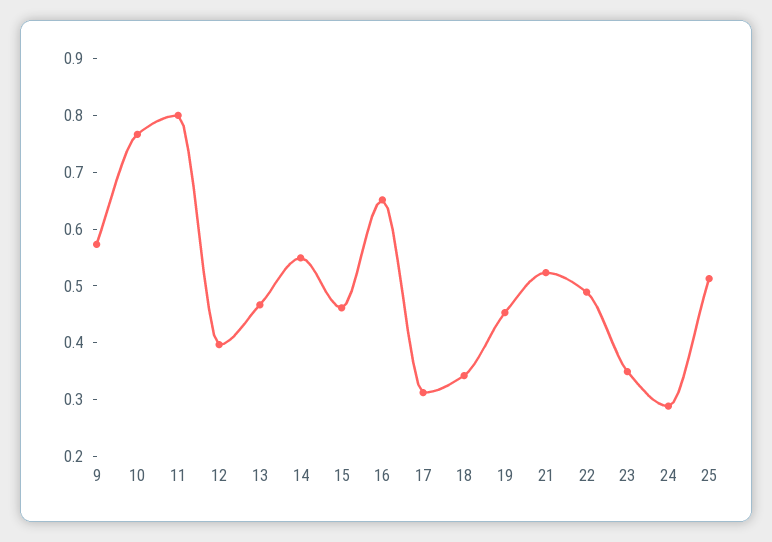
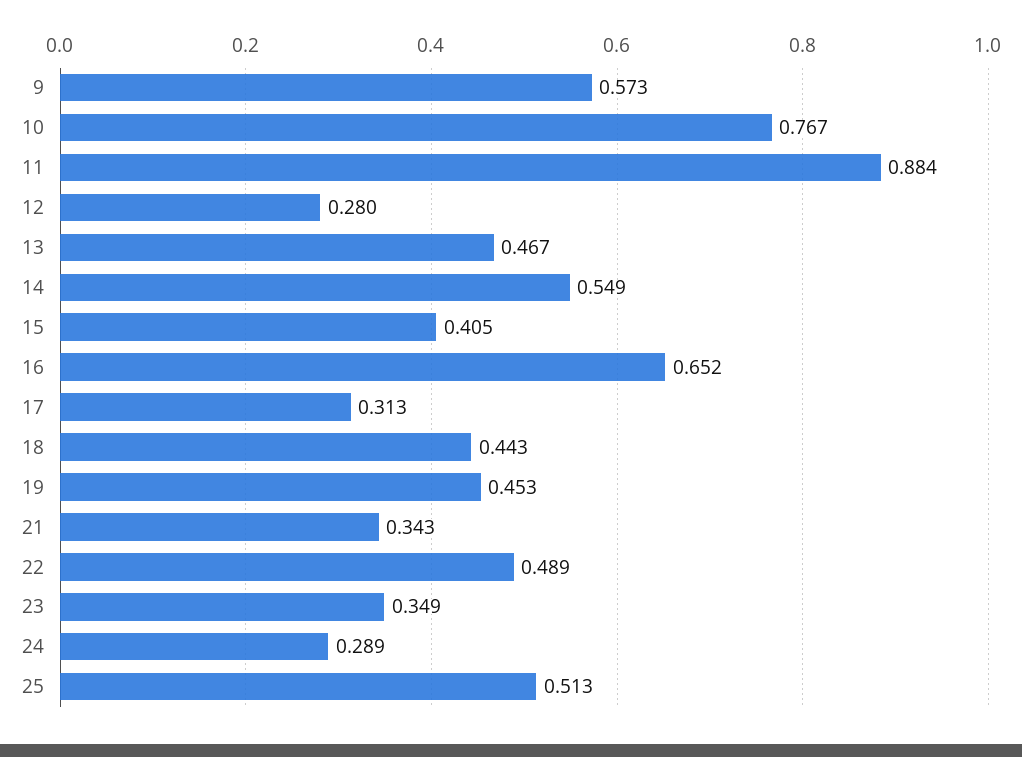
11: 0.8 -> 0.884
12: 0.4 -> 0.28
15: 0.46 -> 0.405
18: 0.34 -> 0.443
21: 0.52 -> 0.343

